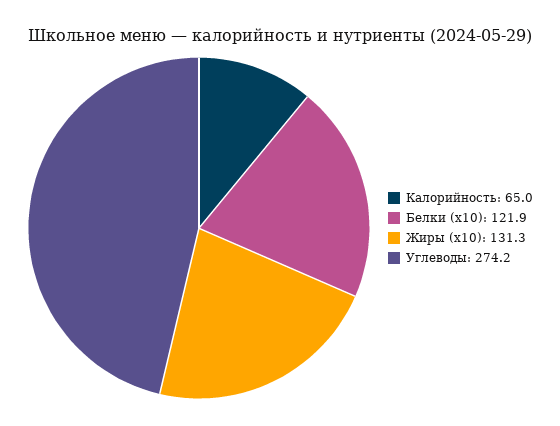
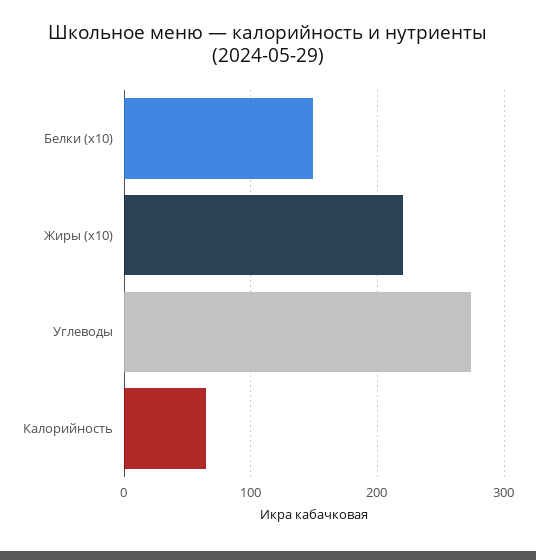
Белки (x10): 121.9 -> 150
Жиры (x10): 131.3 -> 220

